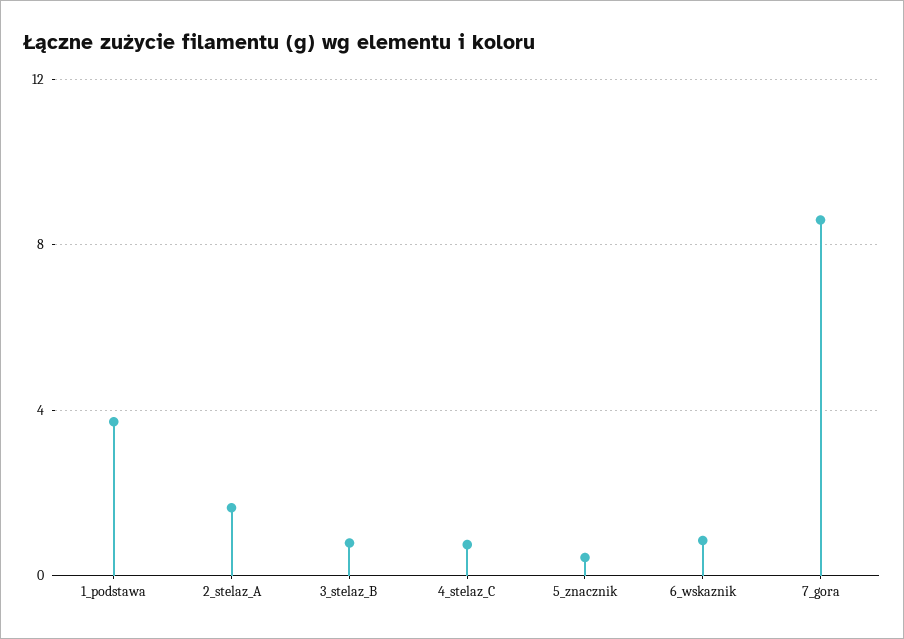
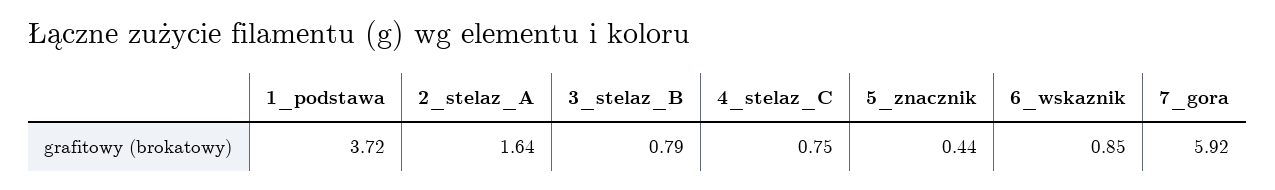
7_gora: 8.5 -> 5.92

